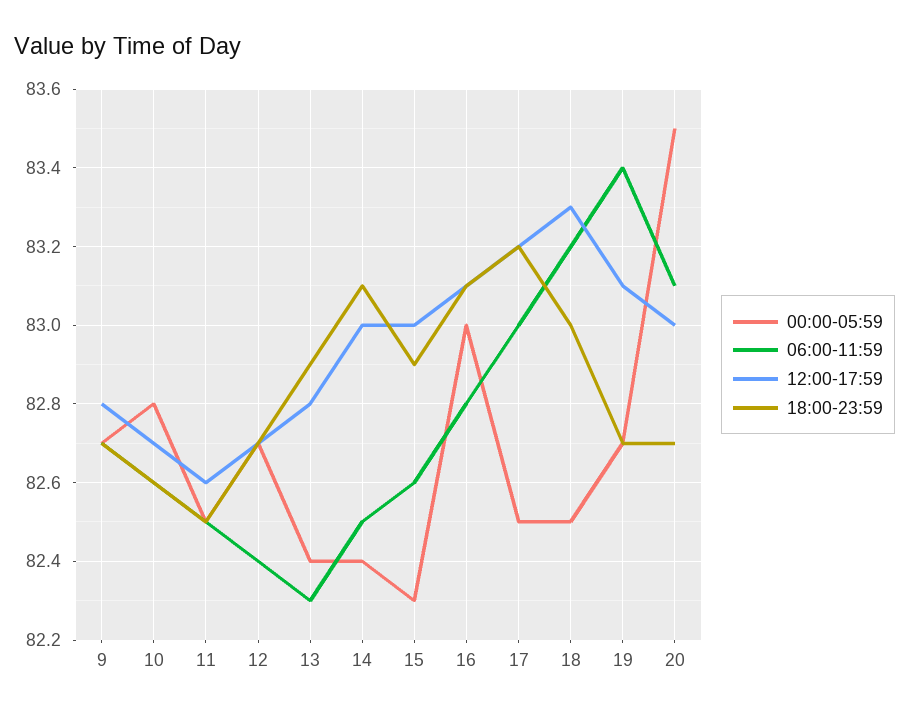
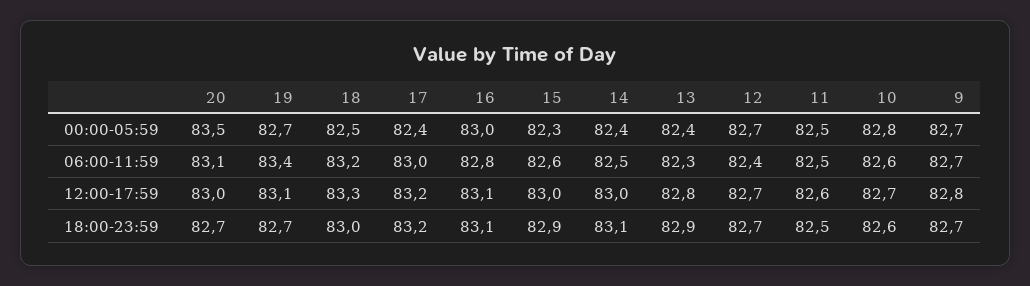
00:00-05:59, 17: 82.5 -> 82.4

